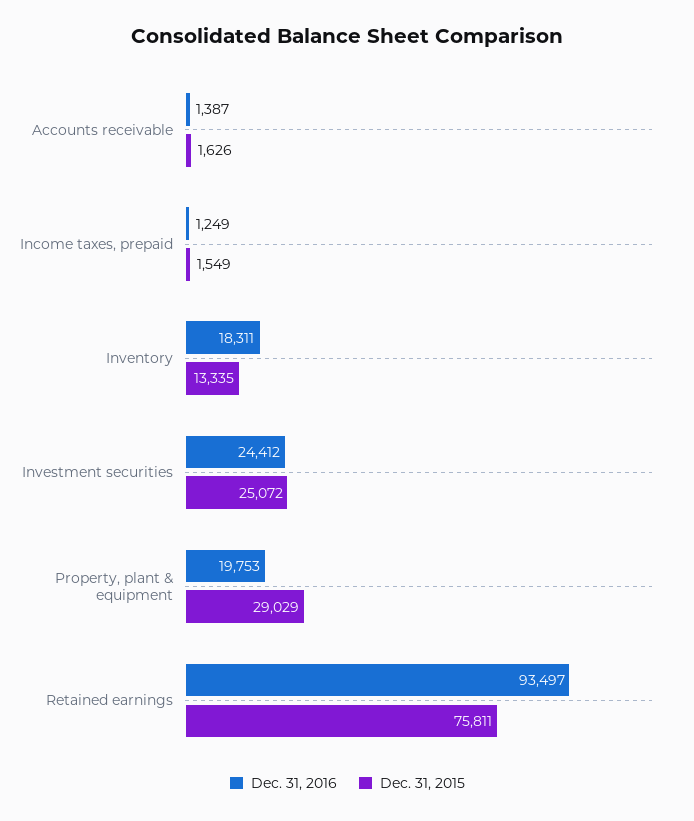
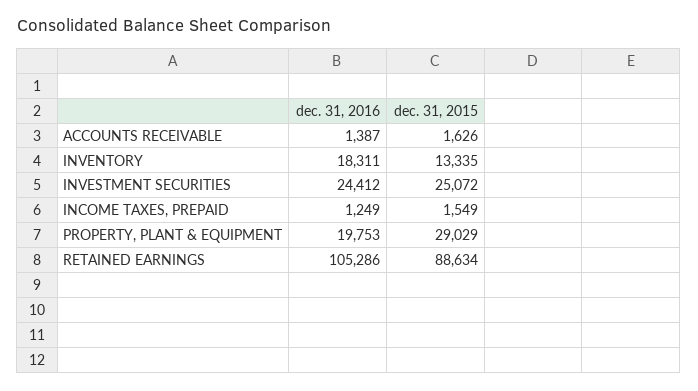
Dec. 31, 2016, Retained earnings: 93497 -> 105286
Dec. 31, 2015, Retained earnings: 75811 -> 88634

